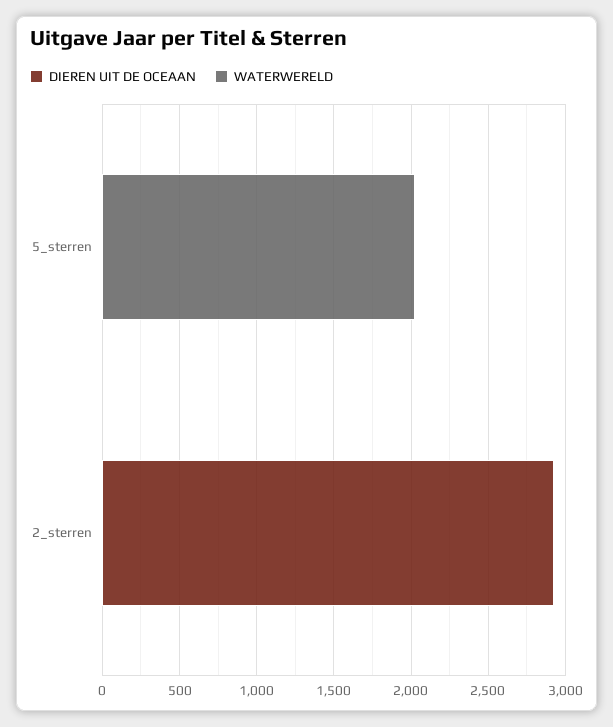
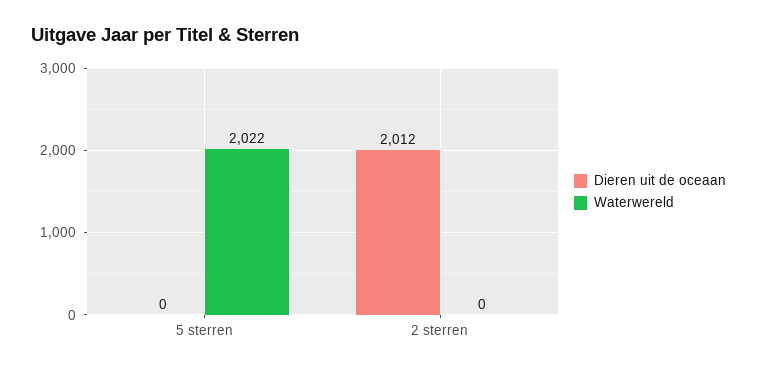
DIEREN UIT DE OCEAAN, 2_sterren: 2900 -> 2012

